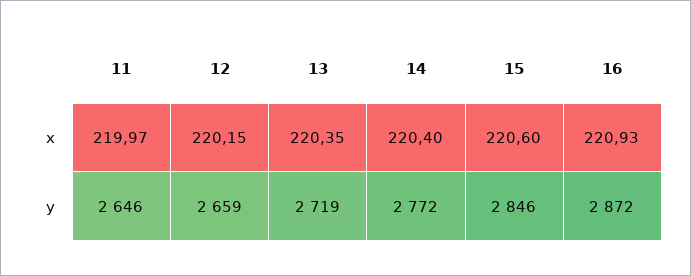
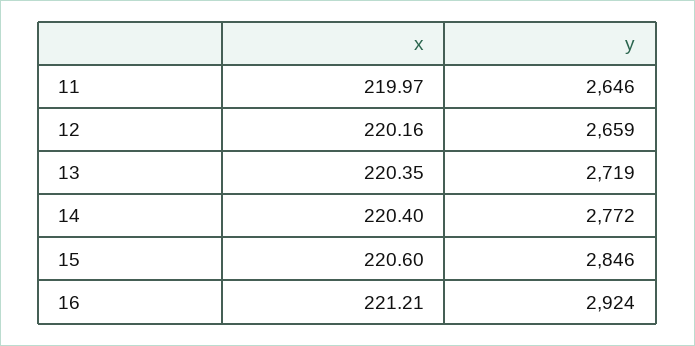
12, x: 220.15 -> 220.16
16, x: 220.93 -> 221.21
16, y: 2872 -> 2924

